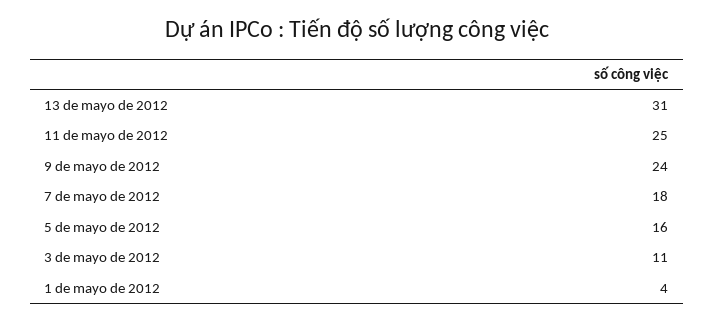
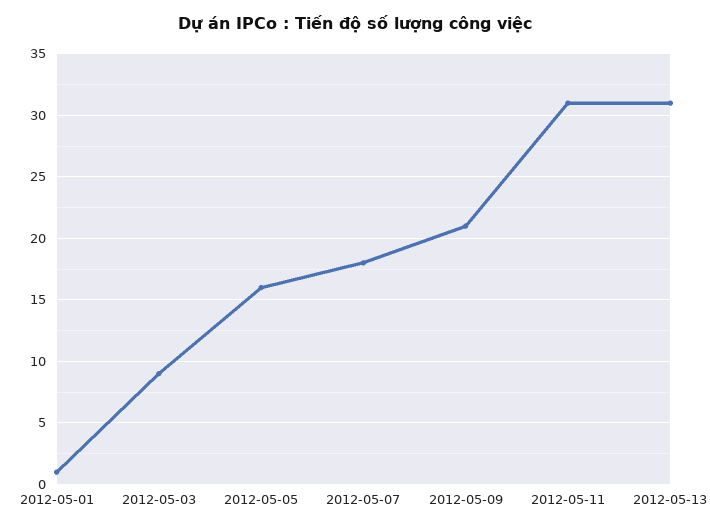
11 de mayo de 2012: 25 -> 31
9 de mayo de 2012: 24 -> 21
3 de mayo de 2012: 11 -> 9
1 de mayo de 2012: 4 -> 1

